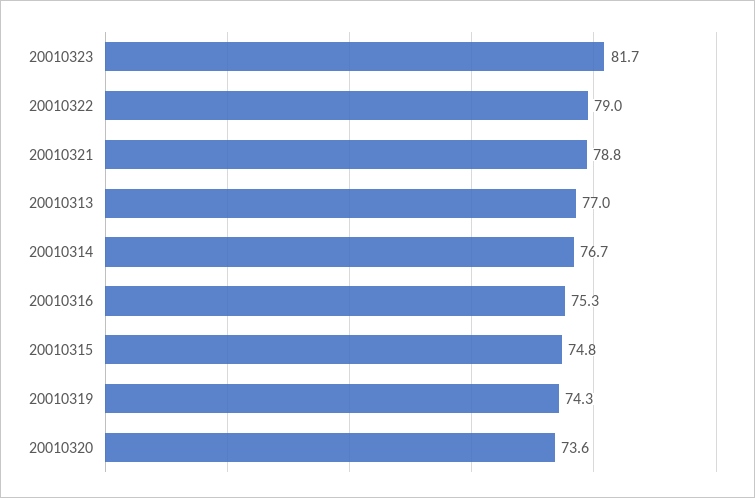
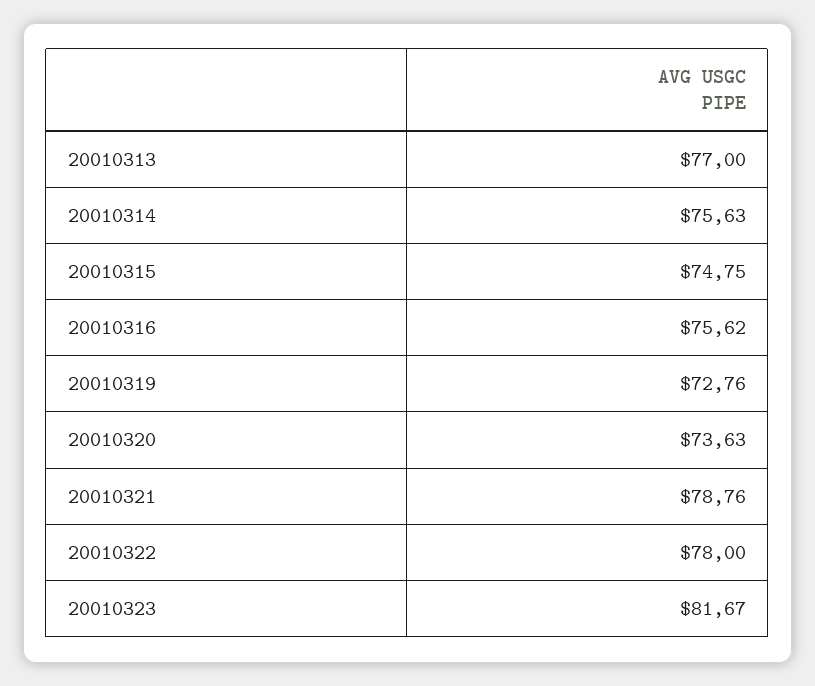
20010322: 79 -> 78
20010314: 76.7 -> 75.63
20010316: 75.3 -> 75.62
20010319: 74.3 -> 72.76

